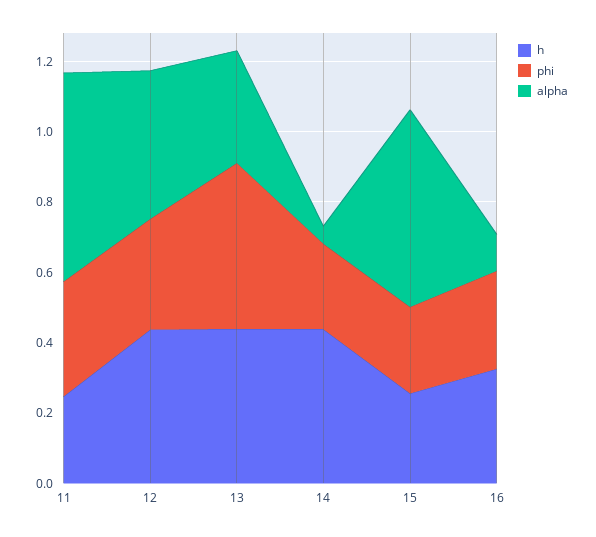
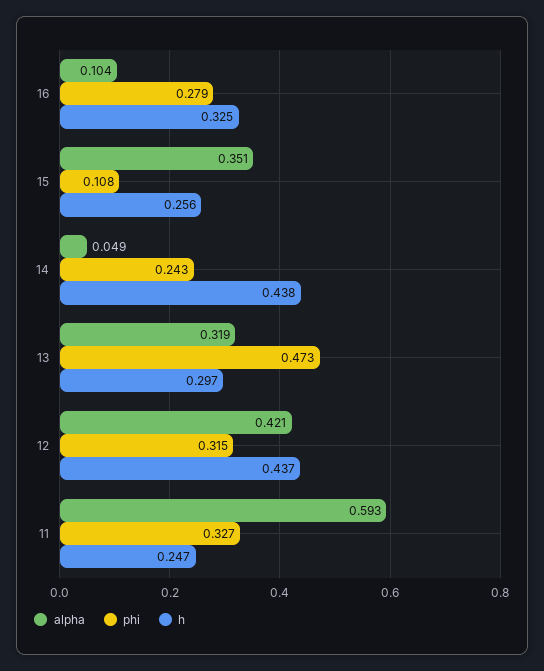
h, 13: 0.45 -> 0.297
phi, 15: 0.25 -> 0.108
alpha, 15: 0.55 -> 0.351

